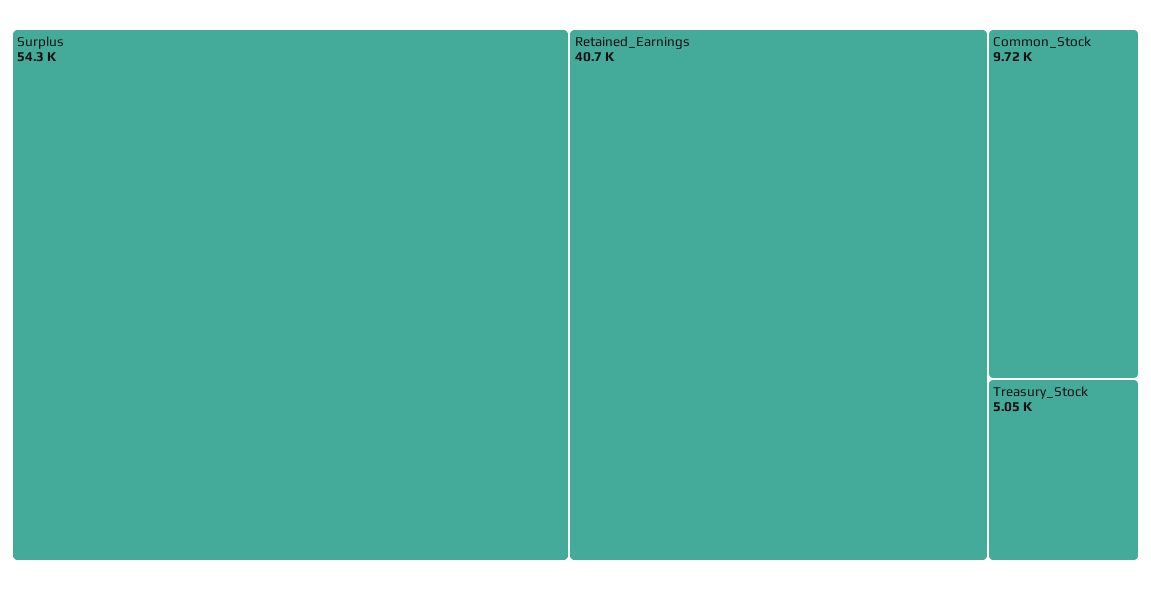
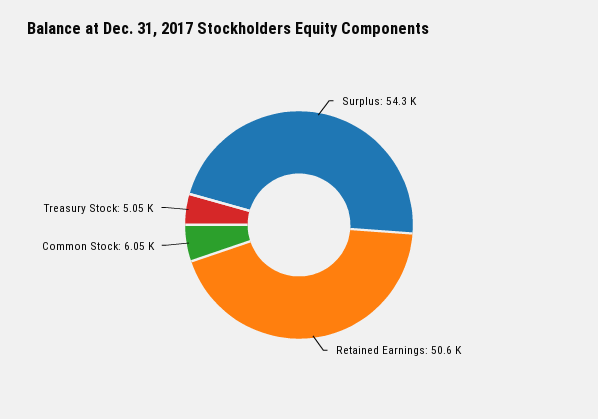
Retained_Earnings: 40700 -> 50600
Common_Stock: 9720 -> 6050

